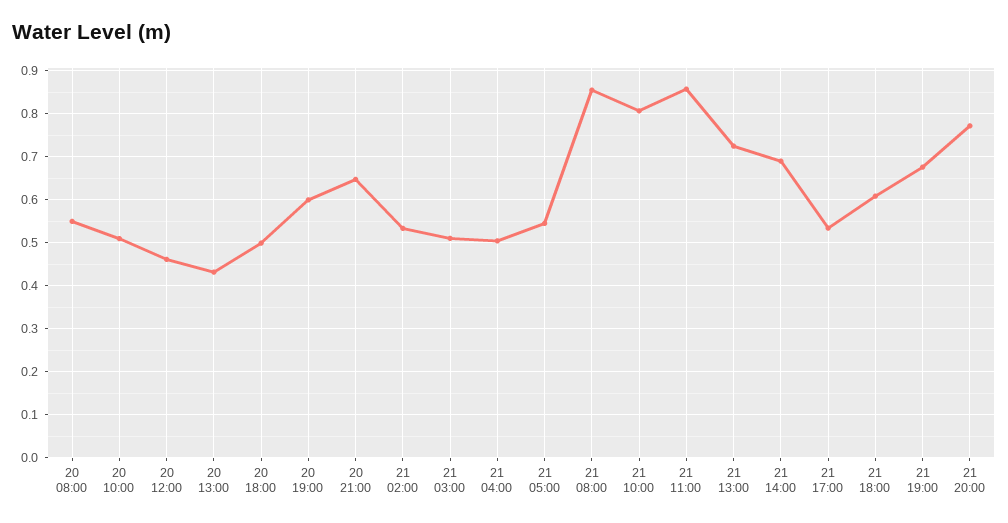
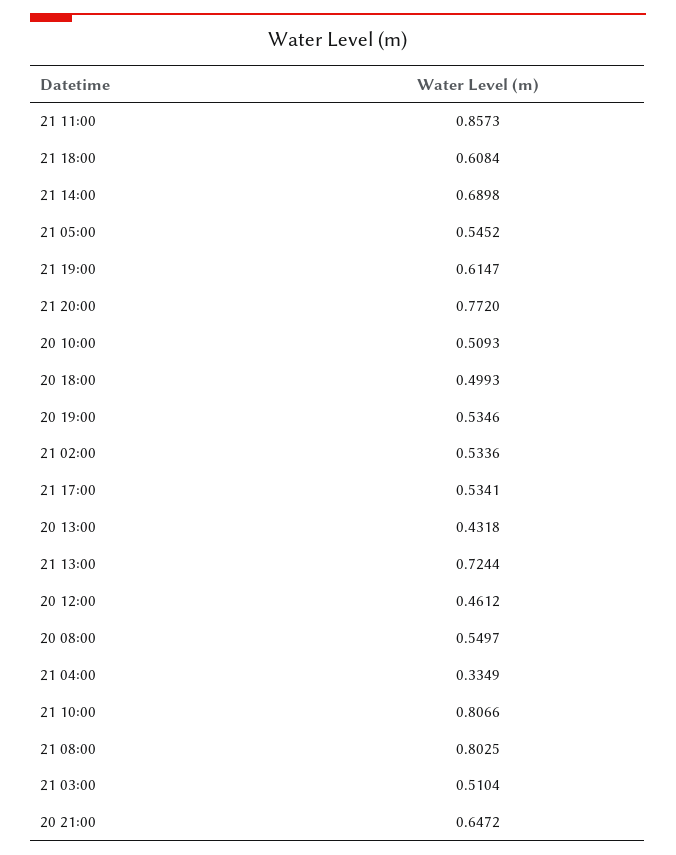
20 19:00: 0.6 -> 0.5346
21 04:00: 0.5 -> 0.3349
21 08:00: 0.86 -> 0.8025
21 19:00: 0.68 -> 0.6147

